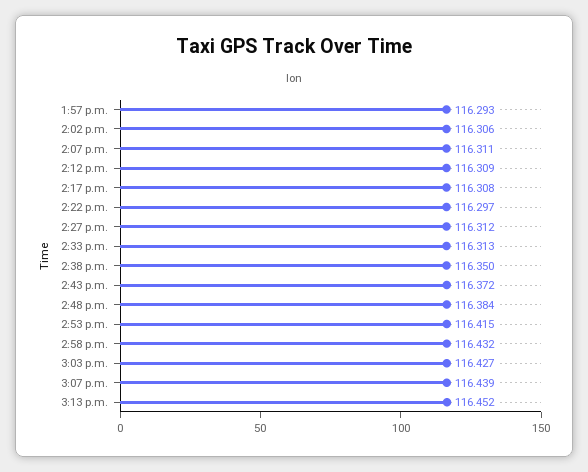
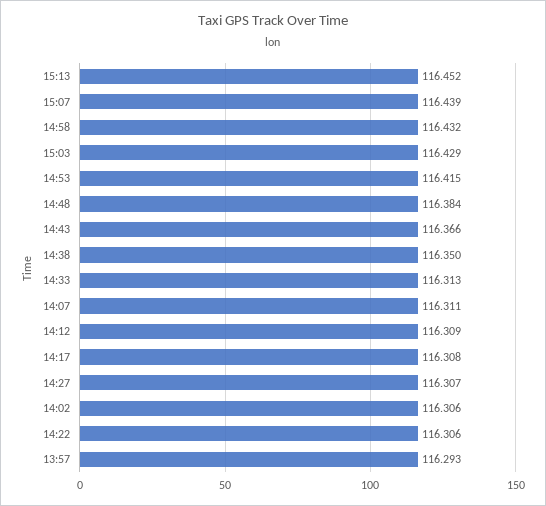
2:22 p.m.: 116.297 -> 116.306
2:27 p.m.: 116.312 -> 116.307
2:43 p.m.: 116.372 -> 116.366
3:03 p.m.: 116.427 -> 116.429

